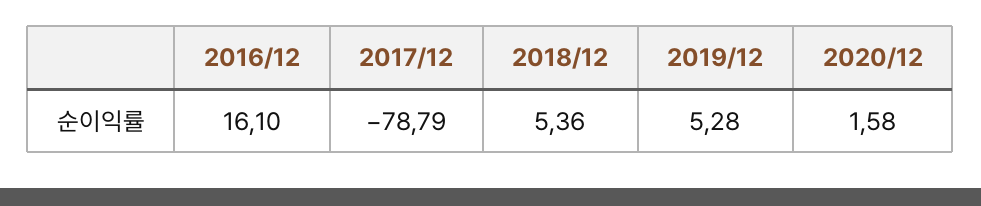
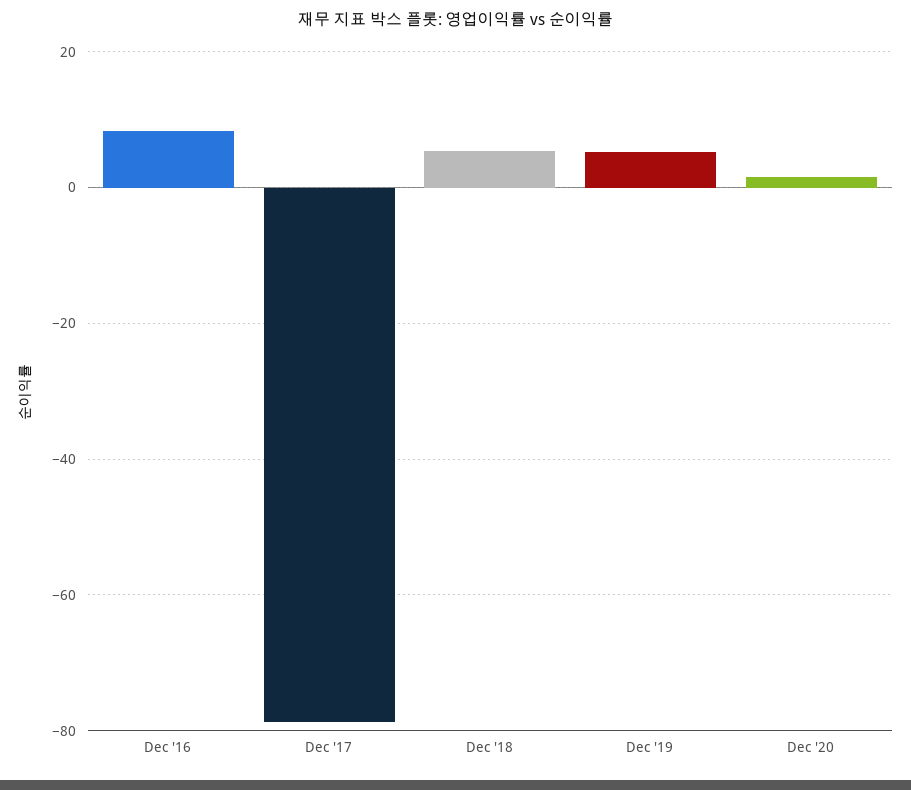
2016/12: 16.1 -> 8

